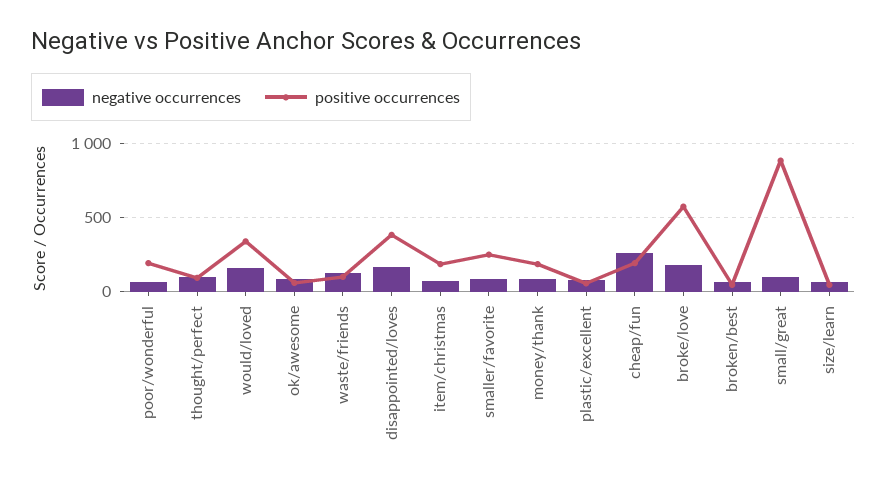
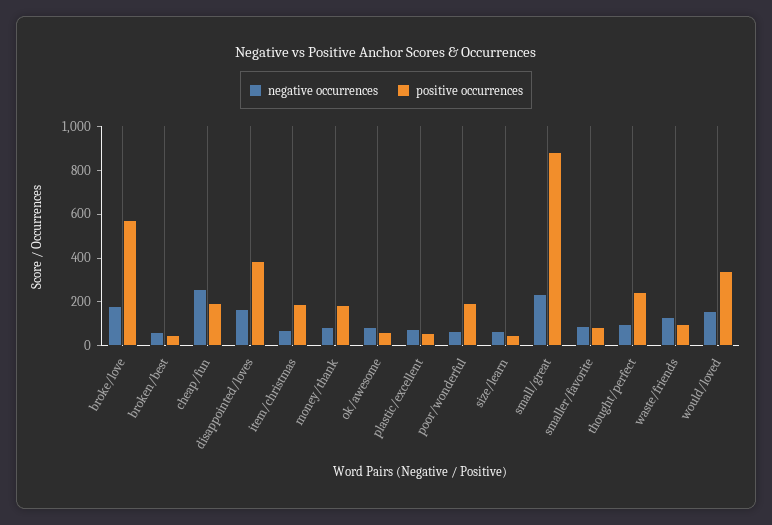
positive occurrences, thought/perfect: 100 -> 250
positive occurrences, smaller/favorite: 250 -> 100
negative occurrences, small/great: 100 -> 250

